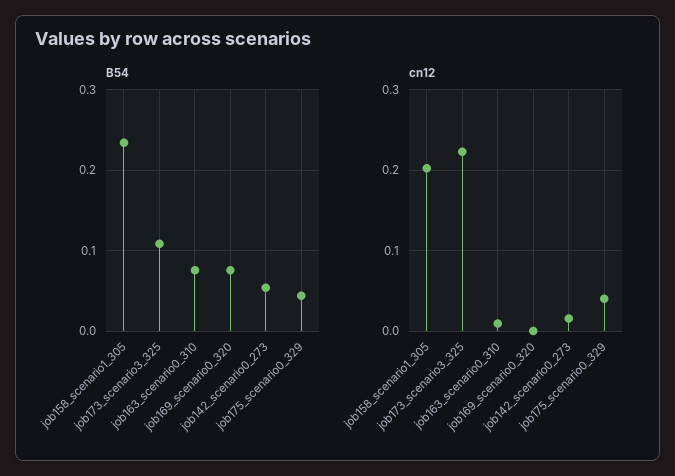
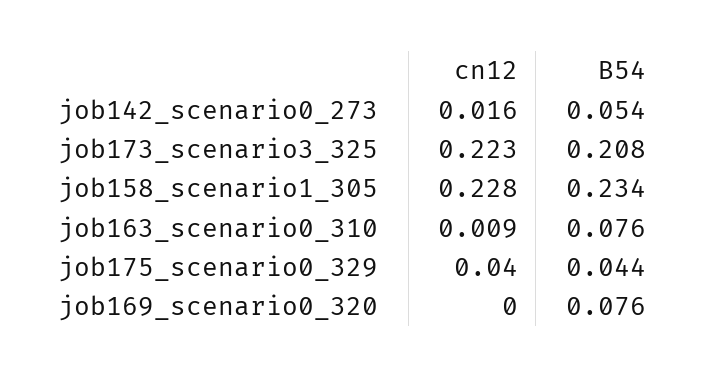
B54, job173_scenario3_325: 0.11 -> 0.208
cn12, job158_scenario1_305: 0.2 -> 0.228

